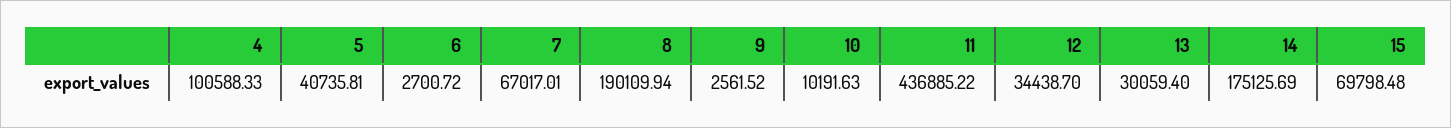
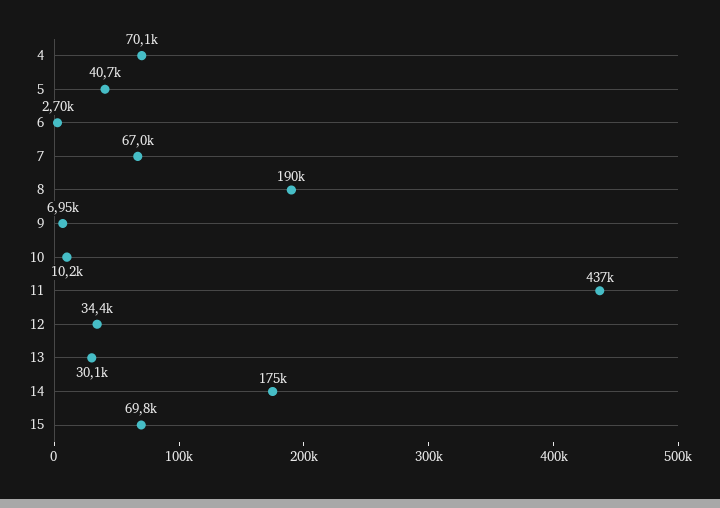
4: 100588.33 -> 70100
9: 2561.52 -> 6950

